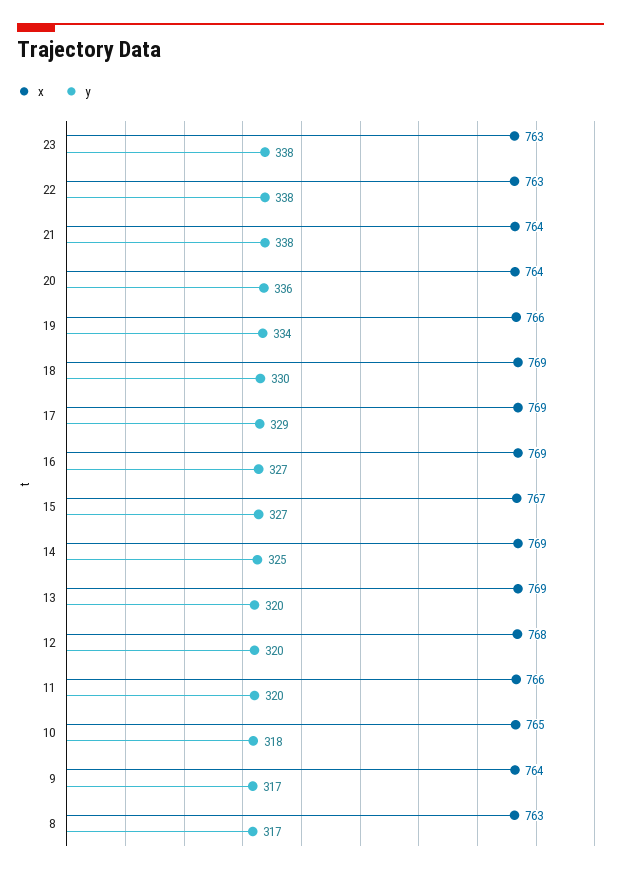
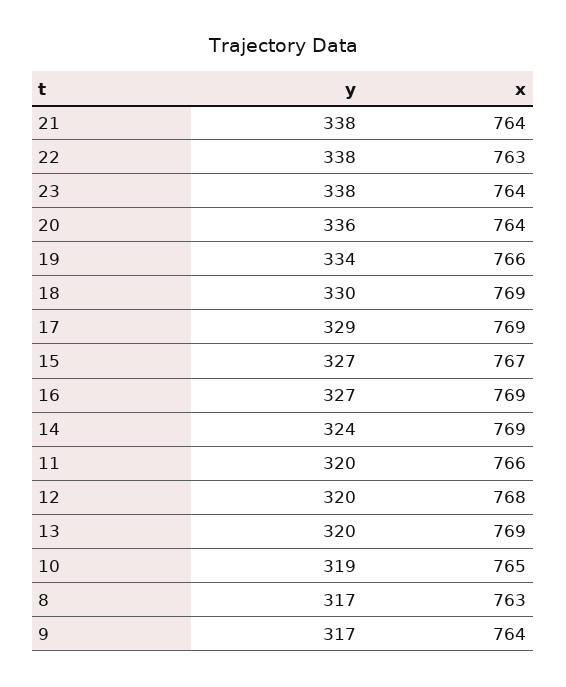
x, 23: 763 -> 764
y, 14: 325 -> 324
y, 10: 318 -> 319

